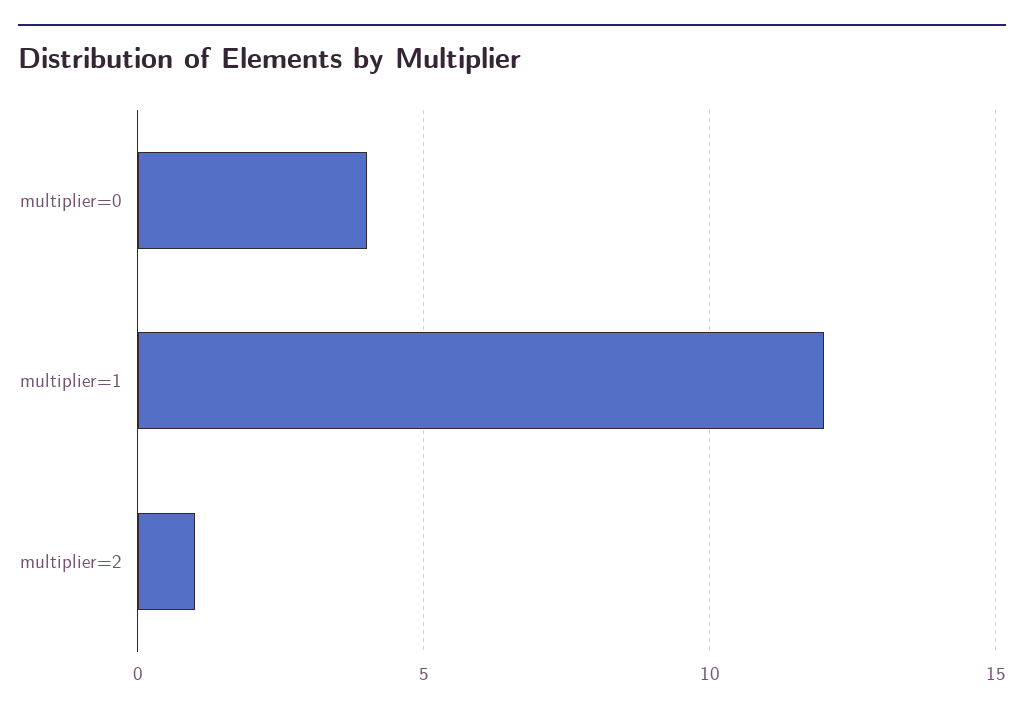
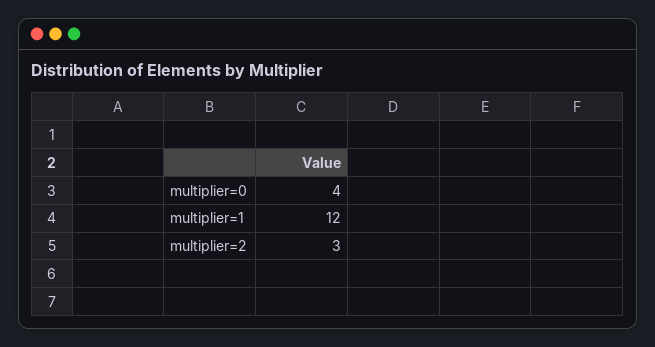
multiplier=2: 1 -> 3

